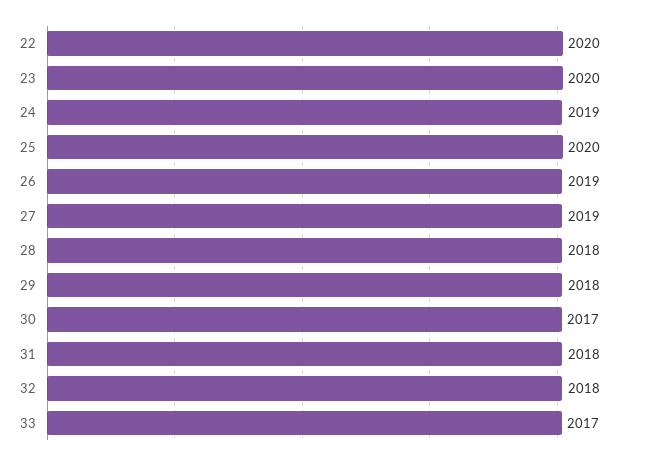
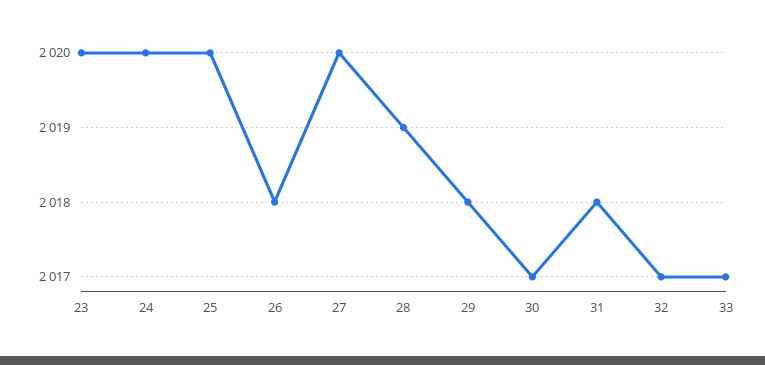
22: 2020 -> none
24: 2019 -> 2020
26: 2019 -> 2018
27: 2019 -> 2020
28: 2018 -> 2019
32: 2018 -> 2017

